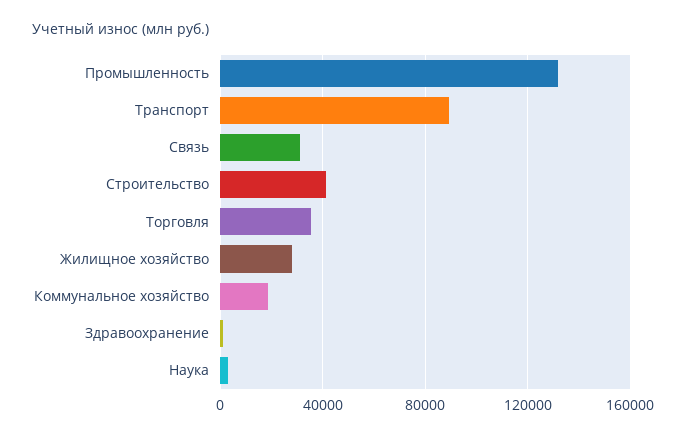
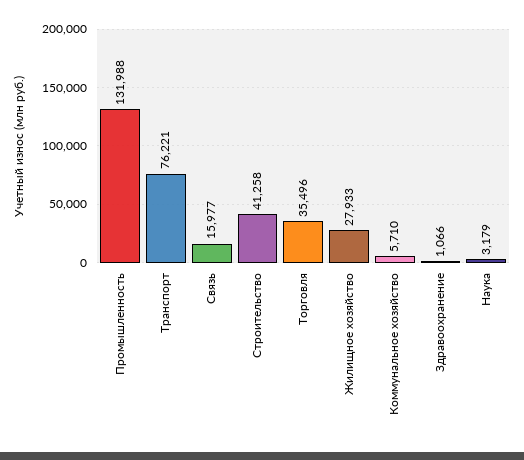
Транспорт: 90000 -> 76221
Связь: 30000 -> 15977
Коммунальное хозяйство: 20000 -> 5710

